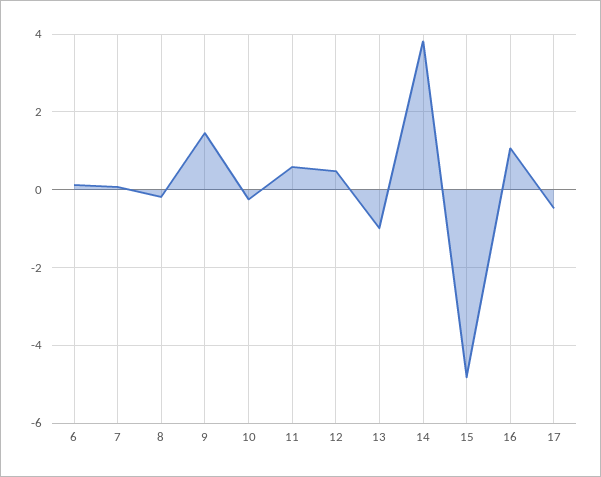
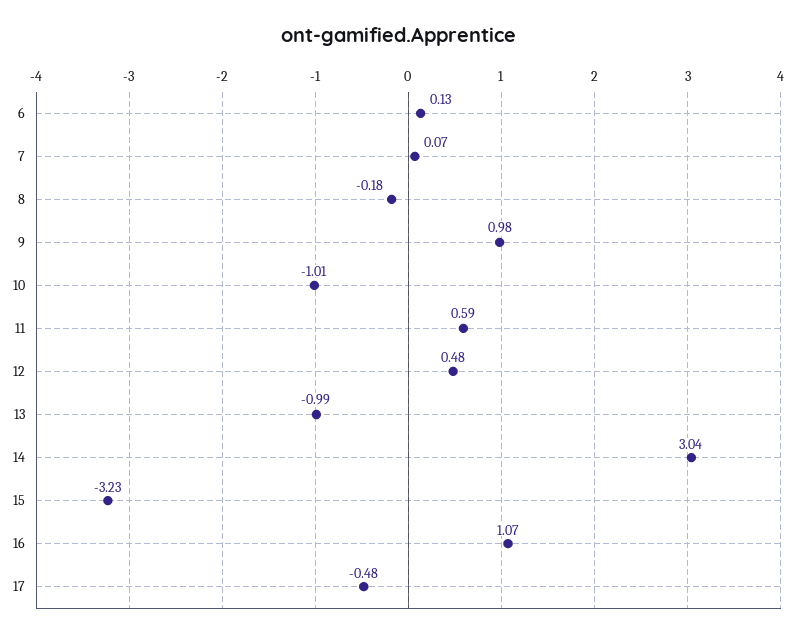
9: 1.4 -> 0.98
10: -0.2 -> -1.01
14: 3.8 -> 3.04
15: -4.8 -> -3.23

